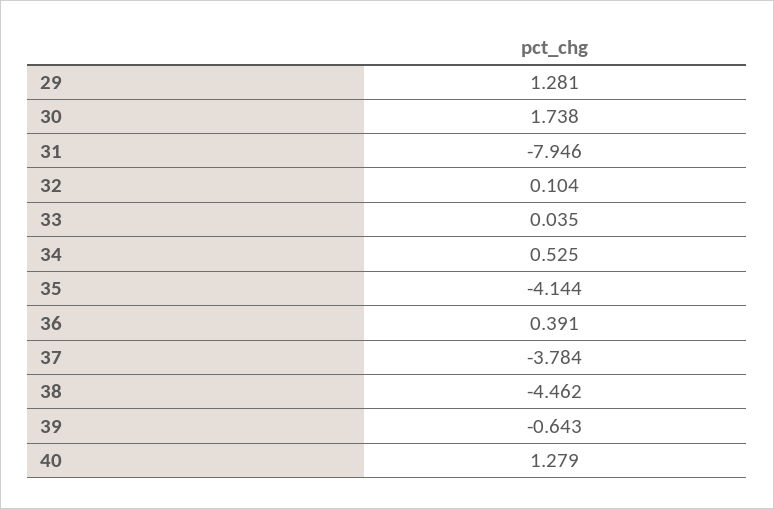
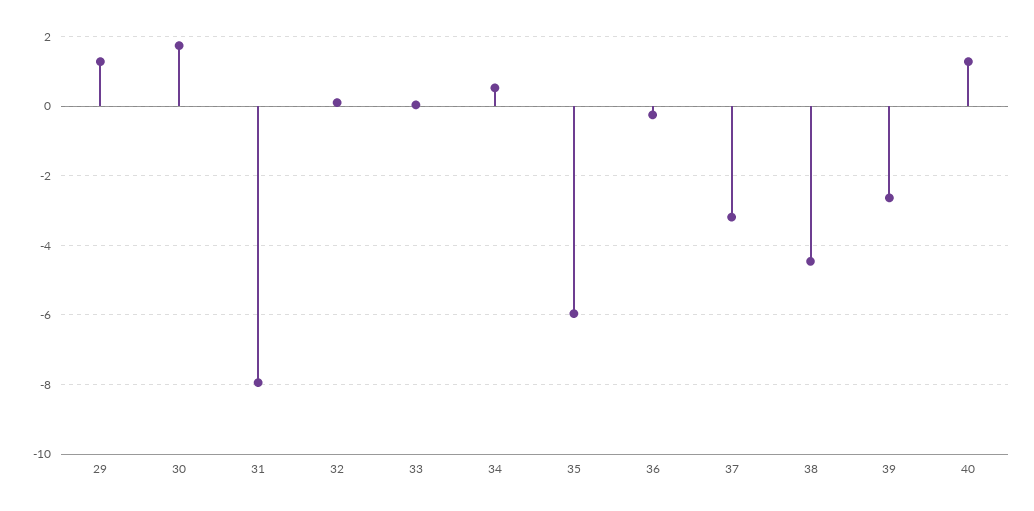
35: -4.144 -> -6
36: 0.391 -> -0.2
37: -3.784 -> -3.2
39: -0.643 -> -2.6

